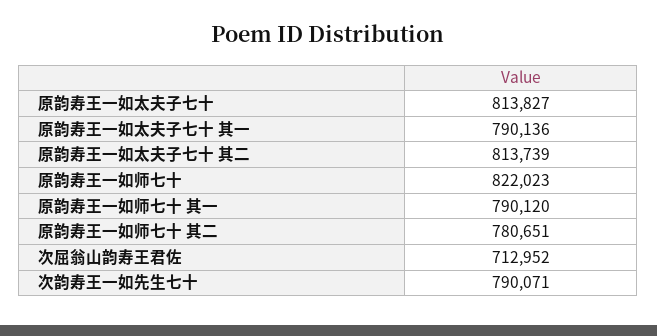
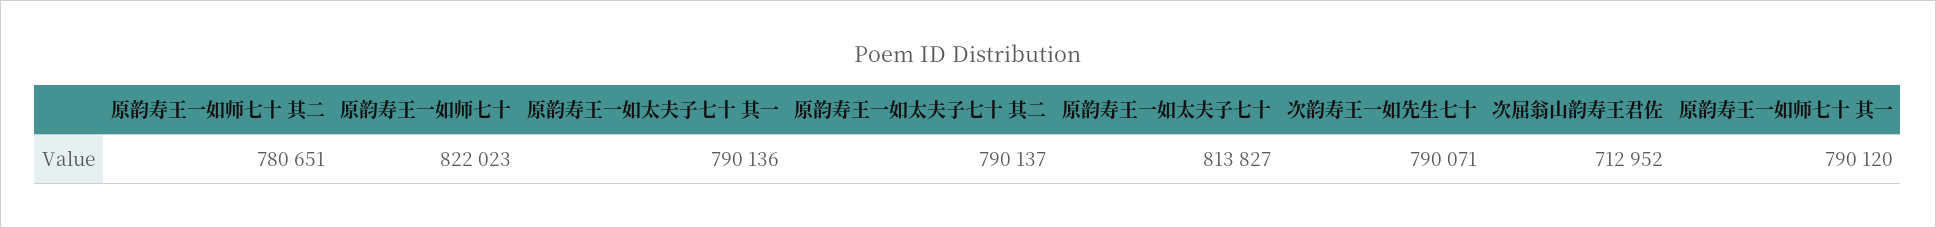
原韵寿王一如太夫子七十 其二: 813739 -> 790137

